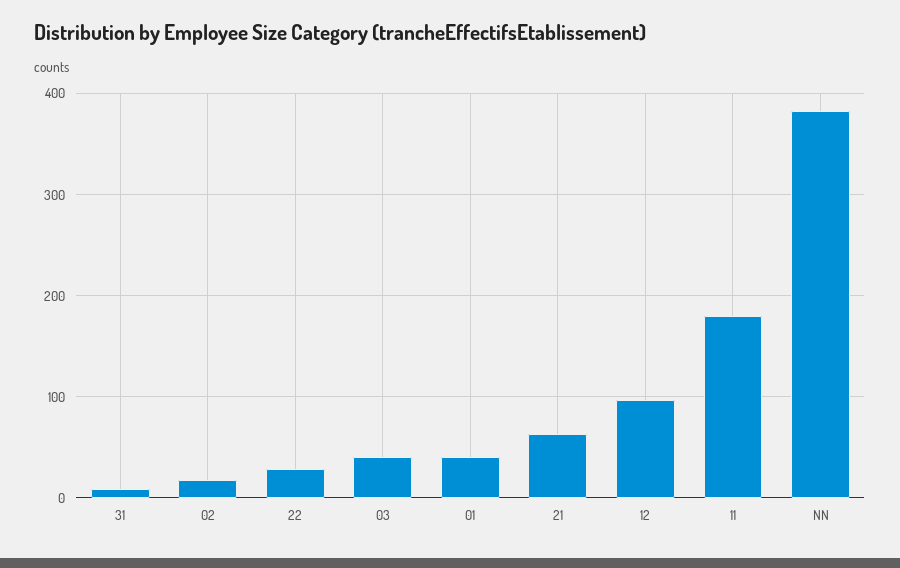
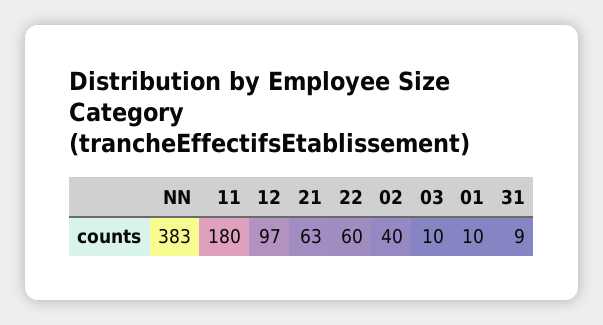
02: 20 -> 40
22: 30 -> 60
03: 40 -> 10
01: 40 -> 10

